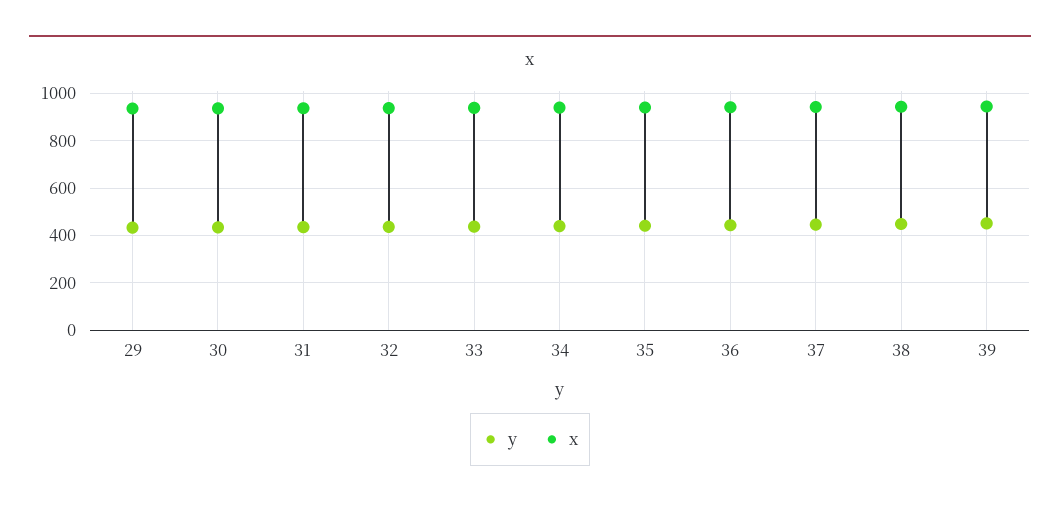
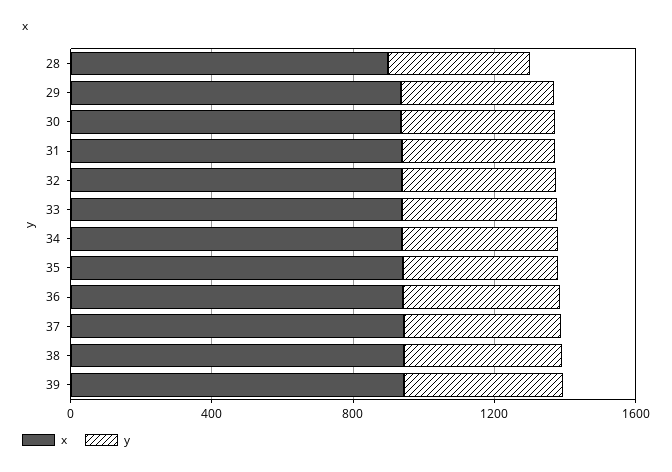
x, 28: none -> 900
y, 28: none -> 400

